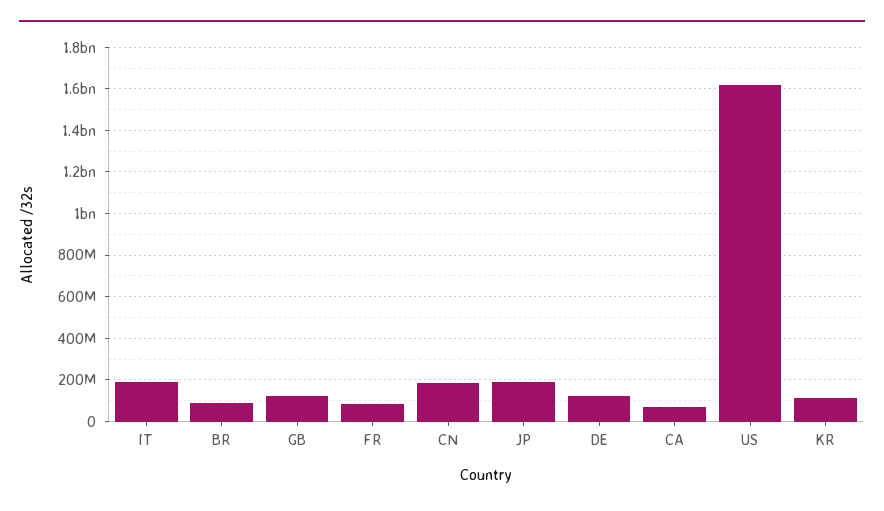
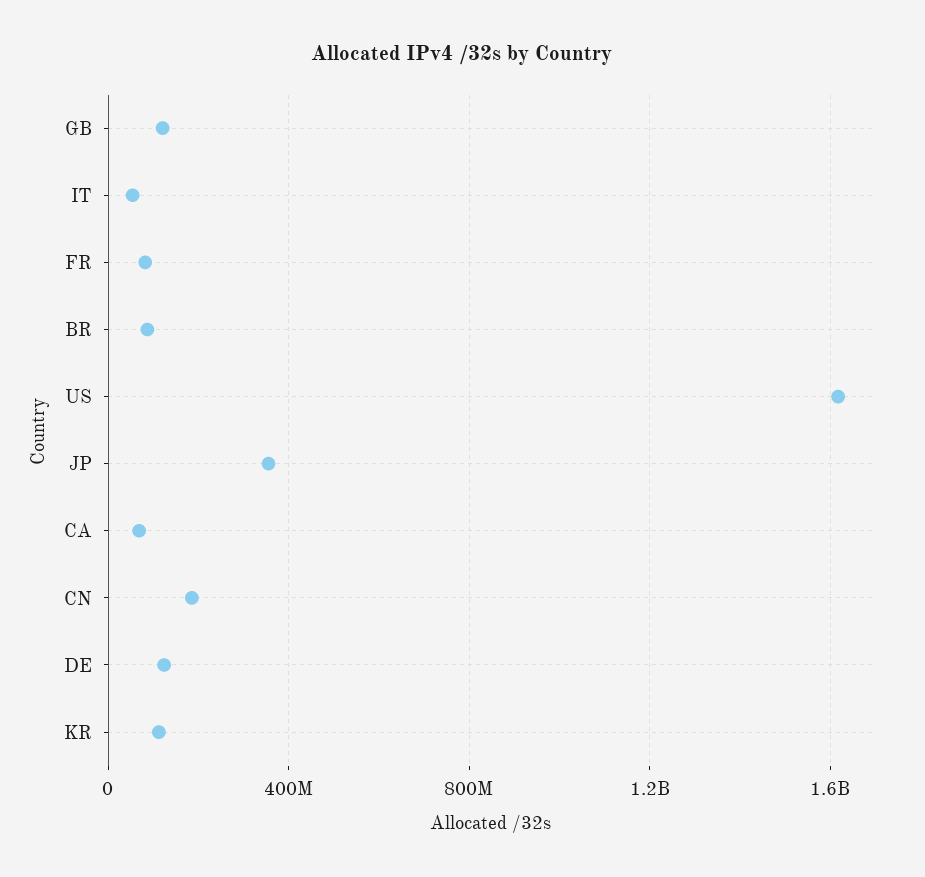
IT: 200000000 -> 50000000
JP: 200000000 -> 350000000

